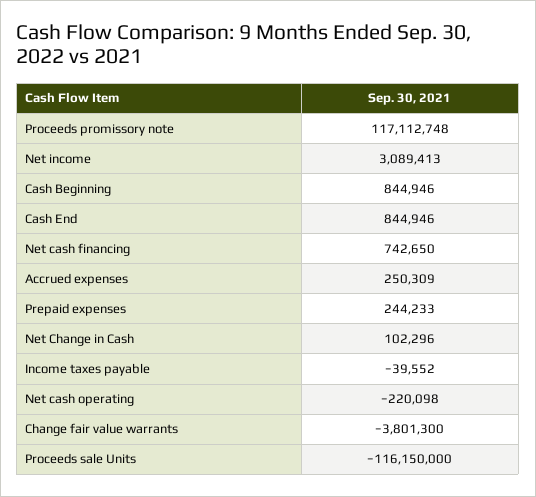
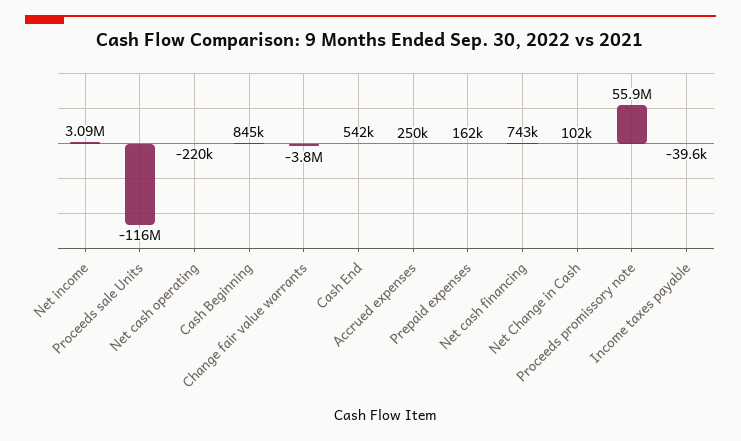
Proceeds promissory note: 117112748 -> 55900000
Cash End: 844946 -> 542000
Prepaid expenses: 244233 -> 162000

